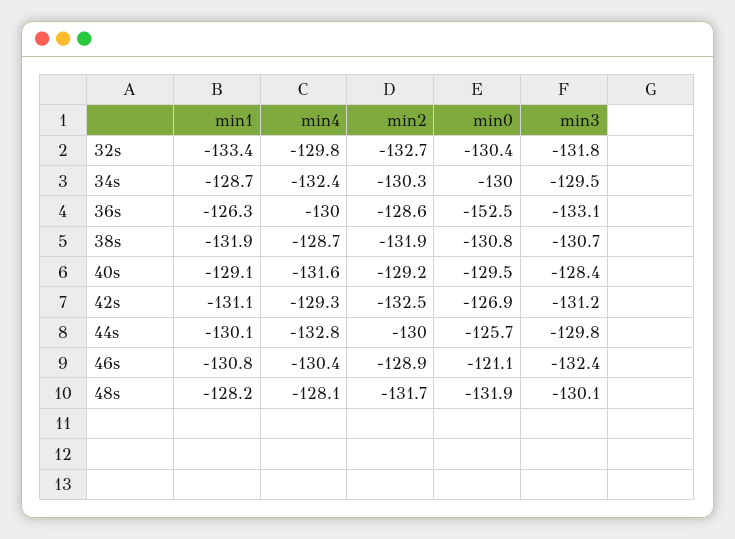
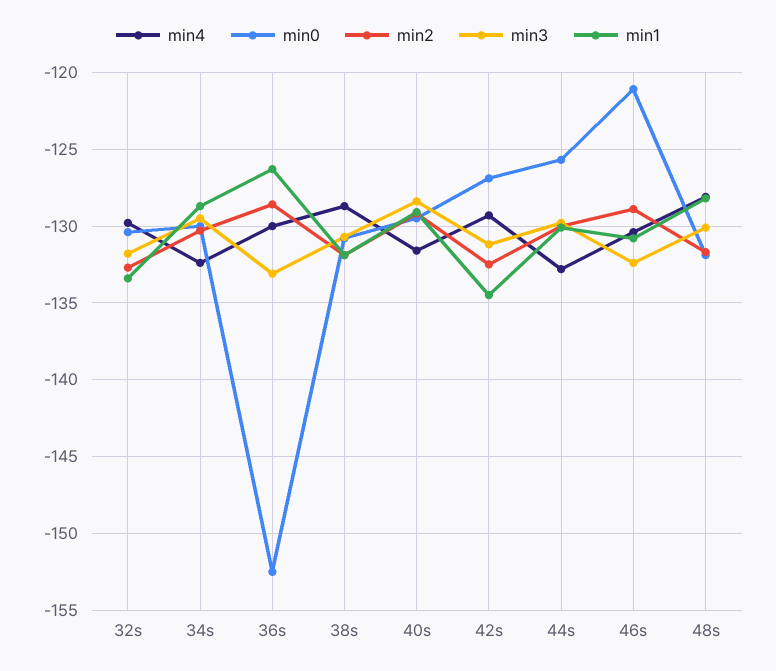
min1, 42s: -131.1 -> -134.5

